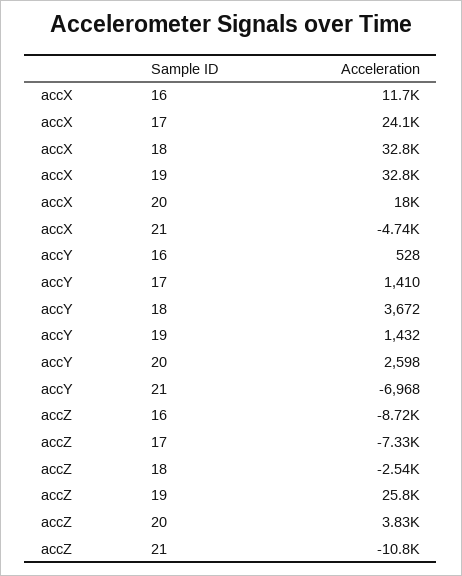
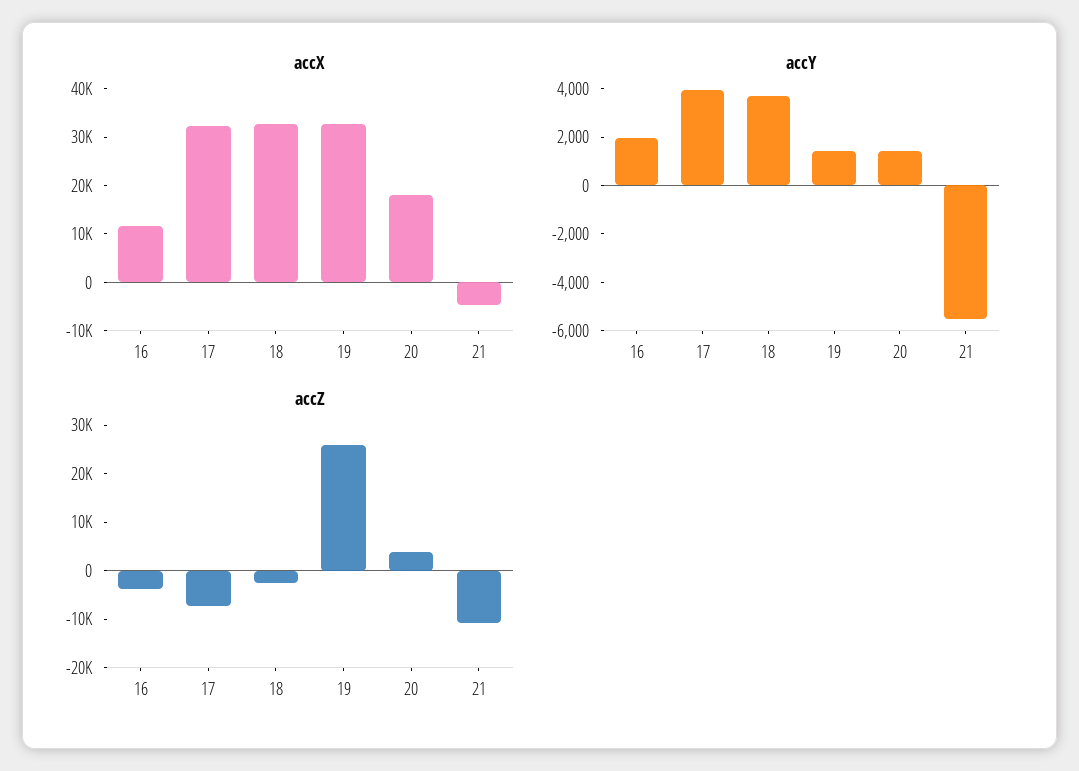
accX, 17: 24100 -> 32000
accY, 16: 528 -> 2000
accY, 17: 1410 -> 4000
accY, 20: 2598 -> 1500
accY, 21: -6968 -> -5500
accZ, 16: -8720 -> -4000

